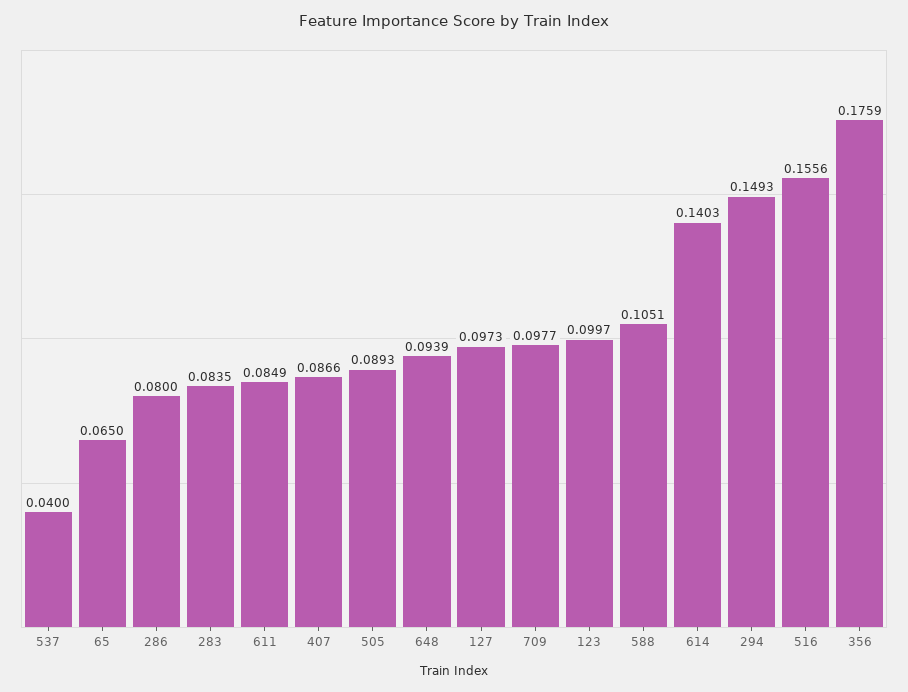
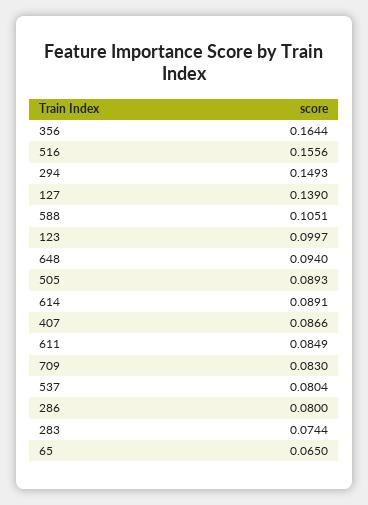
537: 0.04 -> 0.0804
283: 0.0835 -> 0.0744
648: 0.0939 -> 0.094
127: 0.0973 -> 0.139
709: 0.0977 -> 0.083
614: 0.1403 -> 0.0891
356: 0.1759 -> 0.1644

